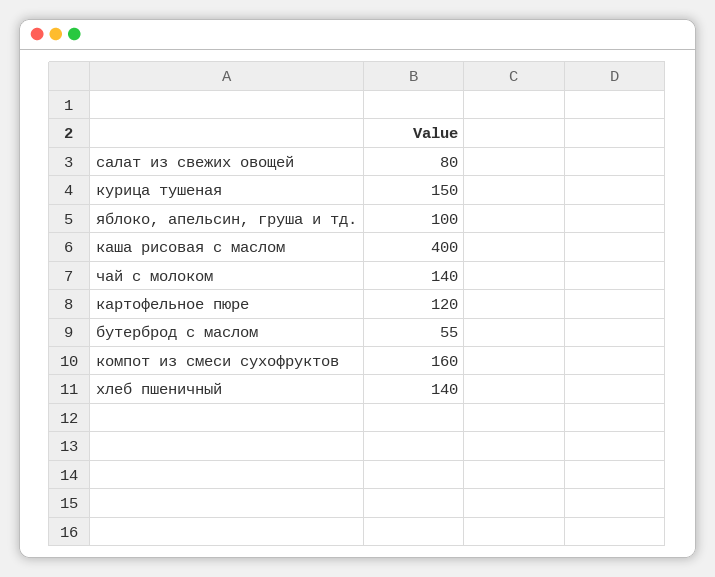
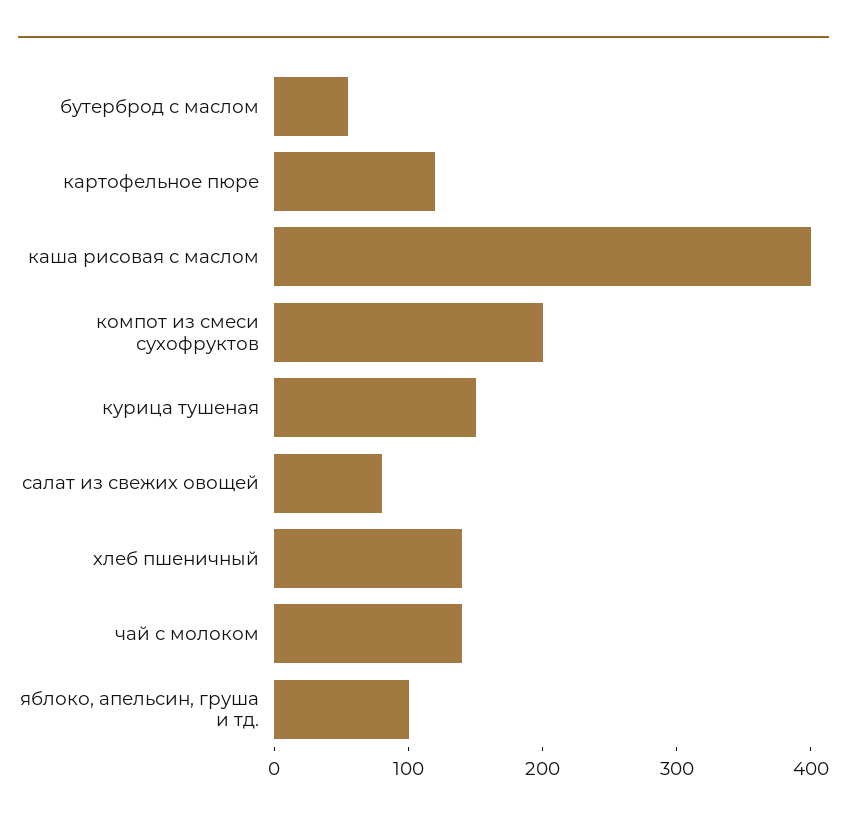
компот из смеси сухофруктов: 160 -> 200

